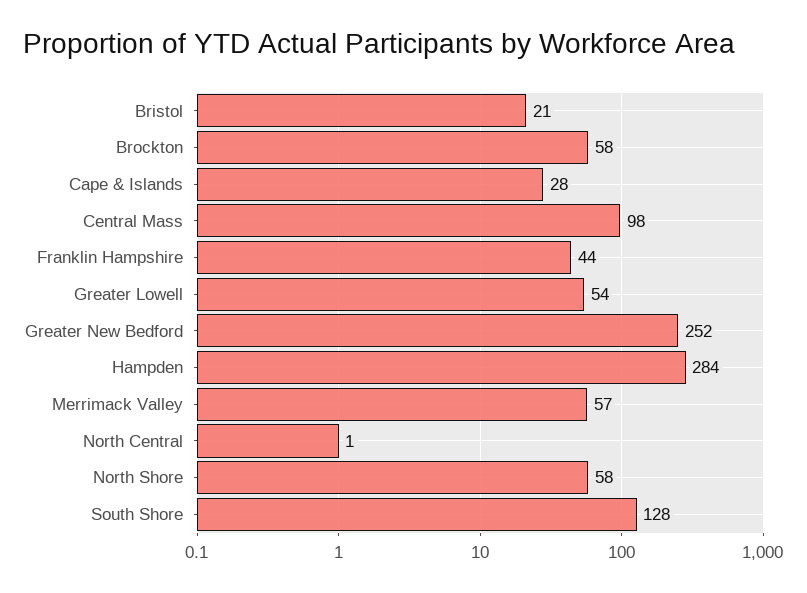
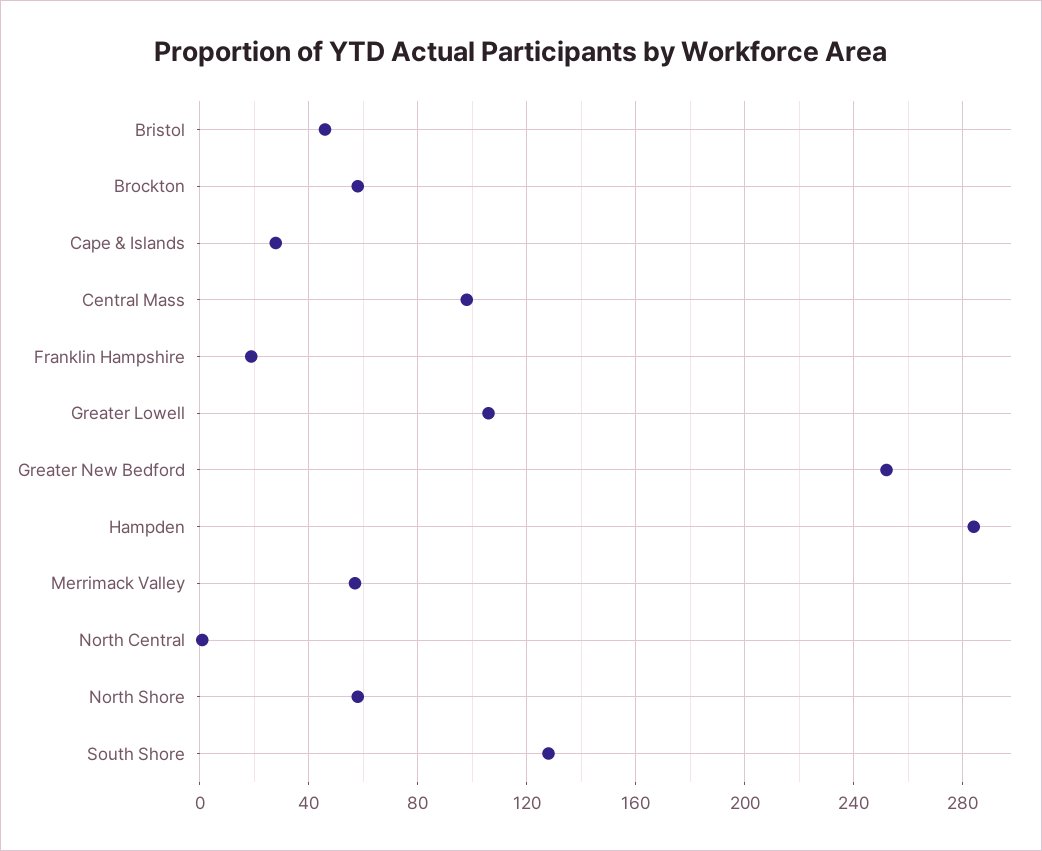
Bristol: 21 -> 45
Franklin Hampshire: 44 -> 20
Greater Lowell: 54 -> 105

